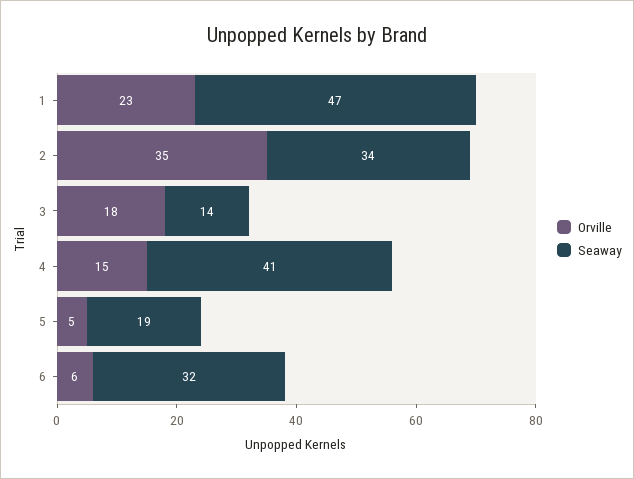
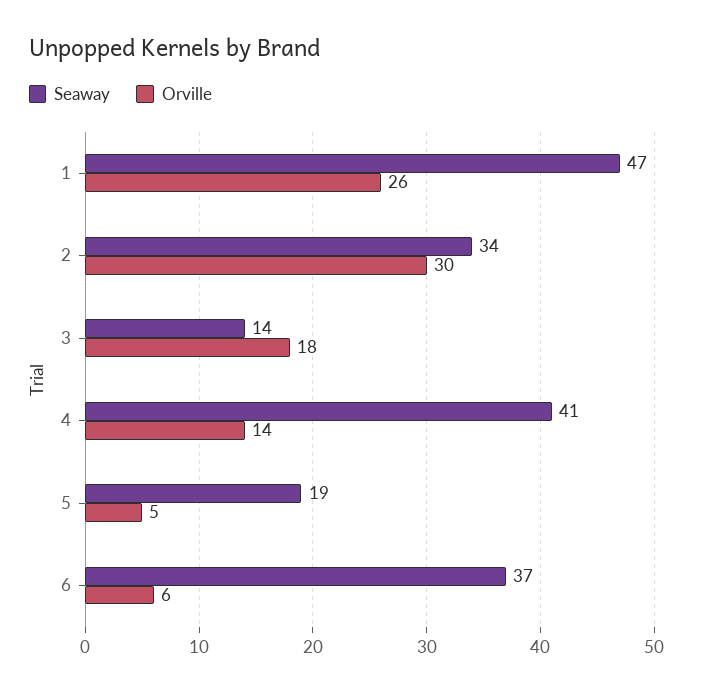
Orville, 1: 23 -> 26
Orville, 2: 35 -> 30
Orville, 4: 15 -> 14
Seaway, 6: 32 -> 37

